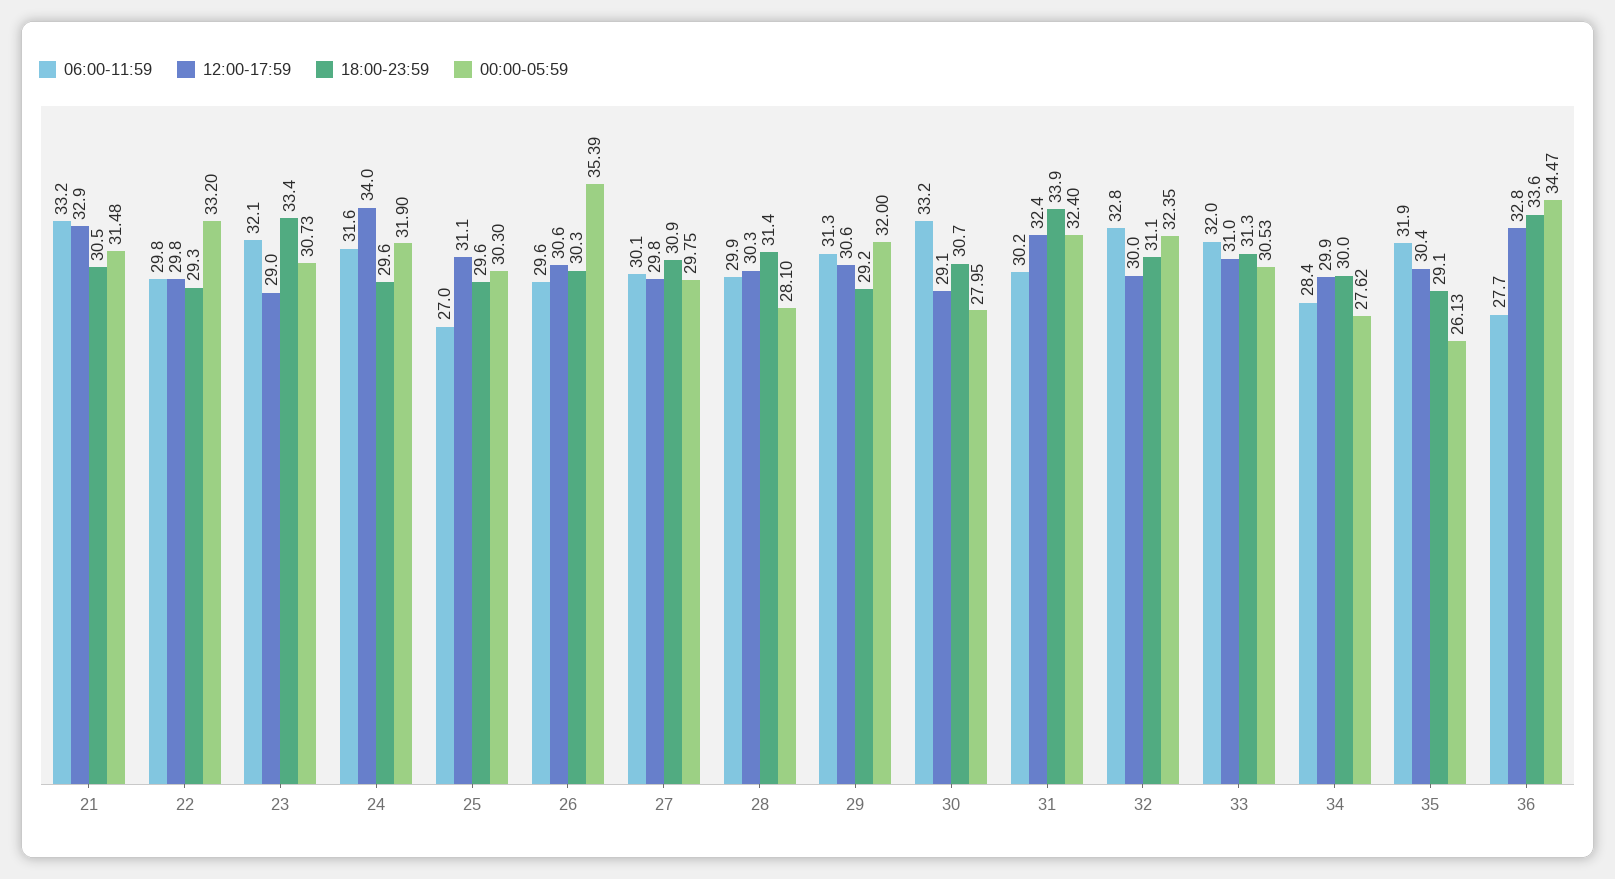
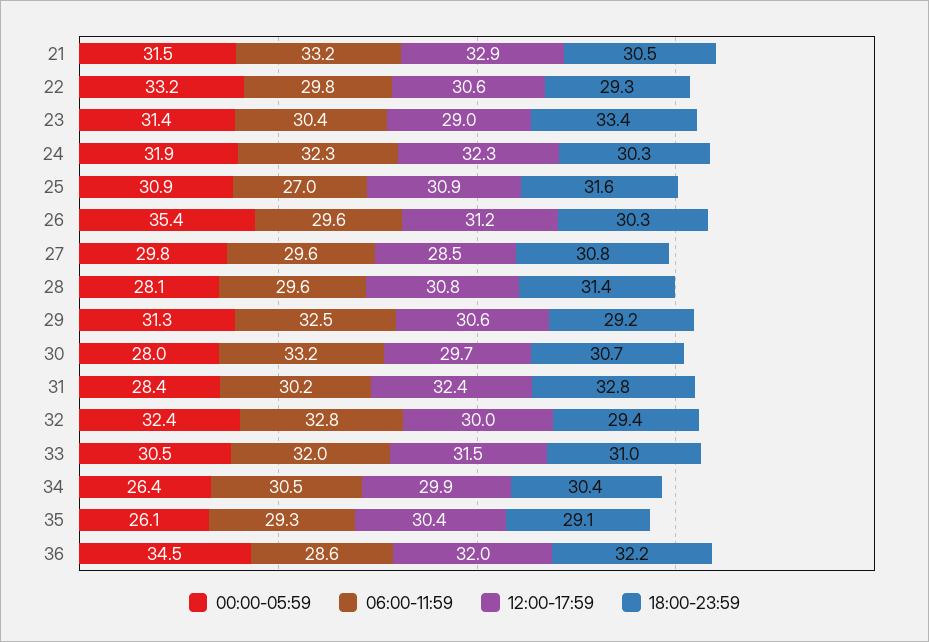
12:00-17:59, 22: 29.8 -> 30.6
06:00-11:59, 23: 32.1 -> 30.4
00:00-05:59, 23: 30.73 -> 31.4
06:00-11:59, 24: 31.6 -> 32.3
12:00-17:59, 24: 34 -> 32.3
18:00-23:59, 24: 29.6 -> 30.3
12:00-17:59, 25: 31.1 -> 30.9
18:00-23:59, 25: 29.6 -> 31.6
00:00-05:59, 25: 30.3 -> 30.9
12:00-17:59, 26: 30.6 -> 31.2
06:00-11:59, 27: 30.1 -> 29.6
12:00-17:59, 27: 29.8 -> 28.5
18:00-23:59, 27: 30.9 -> 30.8
06:00-11:59, 28: 29.9 -> 29.6
12:00-17:59, 28: 30.3 -> 30.8
06:00-11:59, 29: 31.3 -> 32.5
00:00-05:59, 29: 32 -> 31.3
12:00-17:59, 30: 29.1 -> 29.7
18:00-23:59, 31: 33.9 -> 32.8
00:00-05:59, 31: 32.4 -> 28.4
18:00-23:59, 32: 31.1 -> 29.4
12:00-17:59, 33: 31 -> 31.5
18:00-23:59, 33: 31.3 -> 31
06:00-11:59, 34: 28.4 -> 30.5
18:00-23:59, 34: 30 -> 30.4
00:00-05:59, 34: 27.62 -> 26.4
06:00-11:59, 35: 31.9 -> 29.3
06:00-11:59, 36: 27.7 -> 28.6
12:00-17:59, 36: 32.8 -> 32
18:00-23:59, 36: 33.6 -> 32.2

